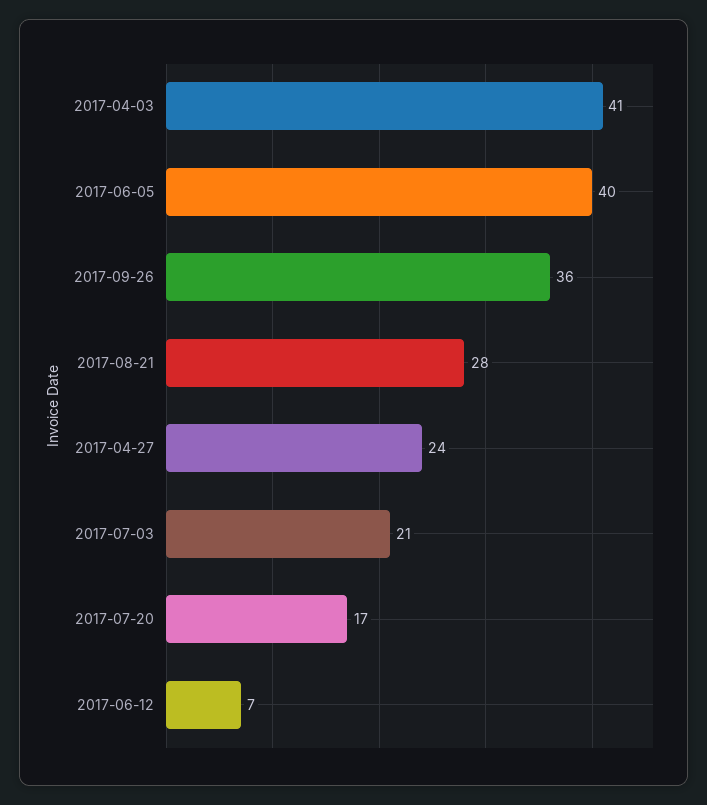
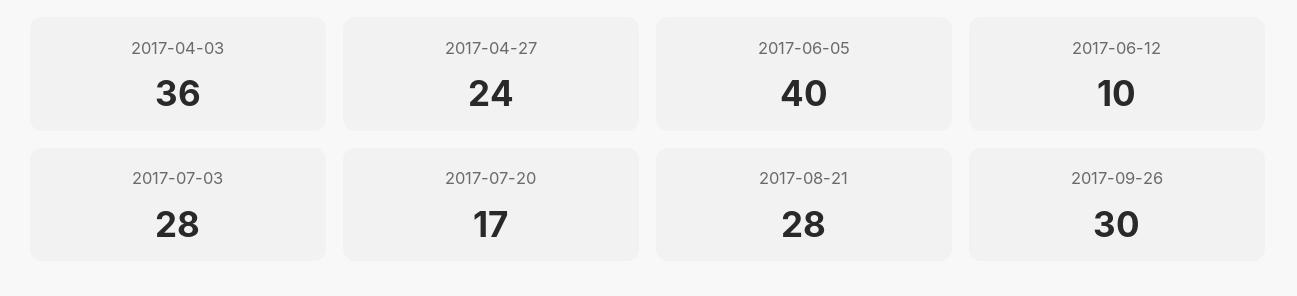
2017-04-03: 41 -> 36
2017-09-26: 36 -> 30
2017-07-03: 21 -> 28
2017-06-12: 7 -> 10

